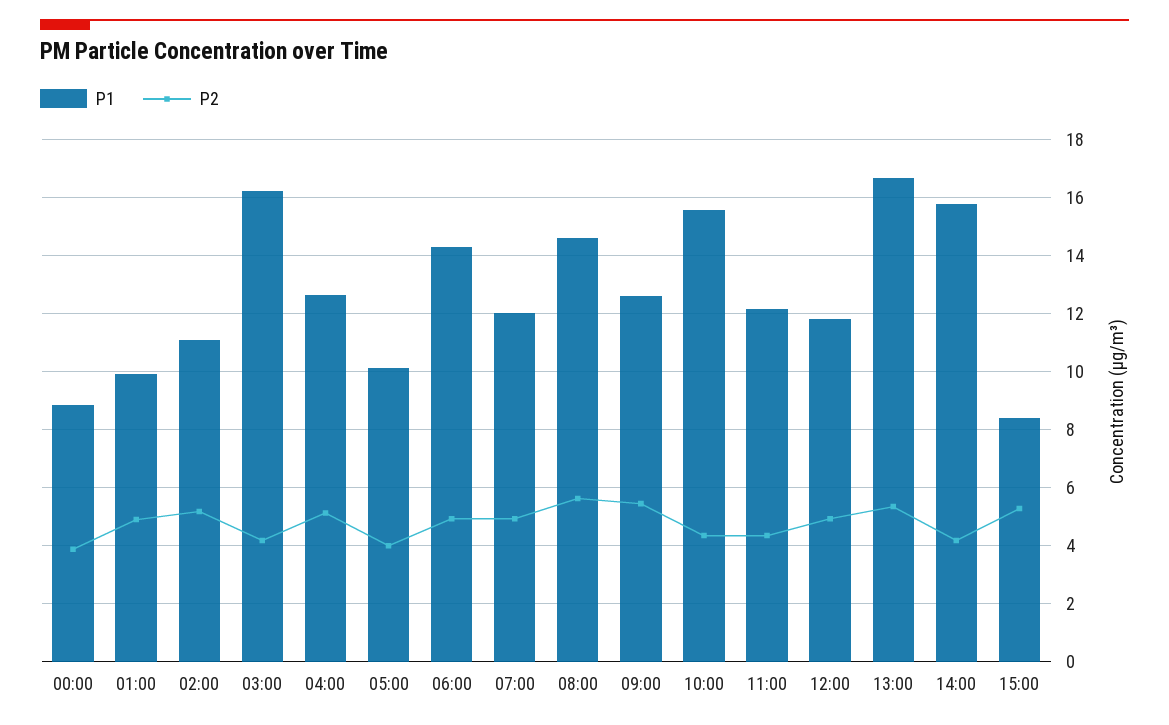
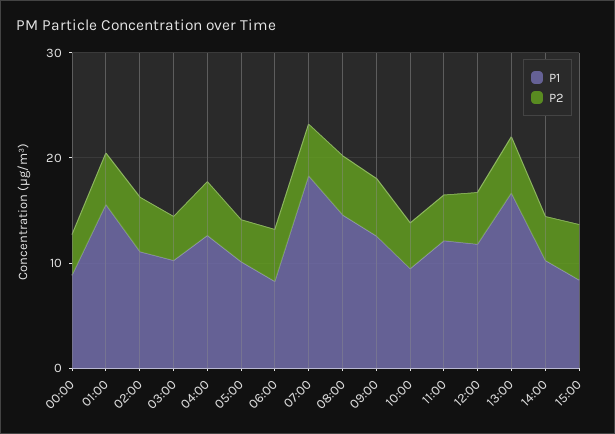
P1, 01:00: 10 -> 16
P1, 03:00: 16.25 -> 10
P1, 06:00: 14.25 -> 8
P1, 07:00: 12 -> 18
P1, 10:00: 15.5 -> 10
P1, 14:00: 15.75 -> 10

